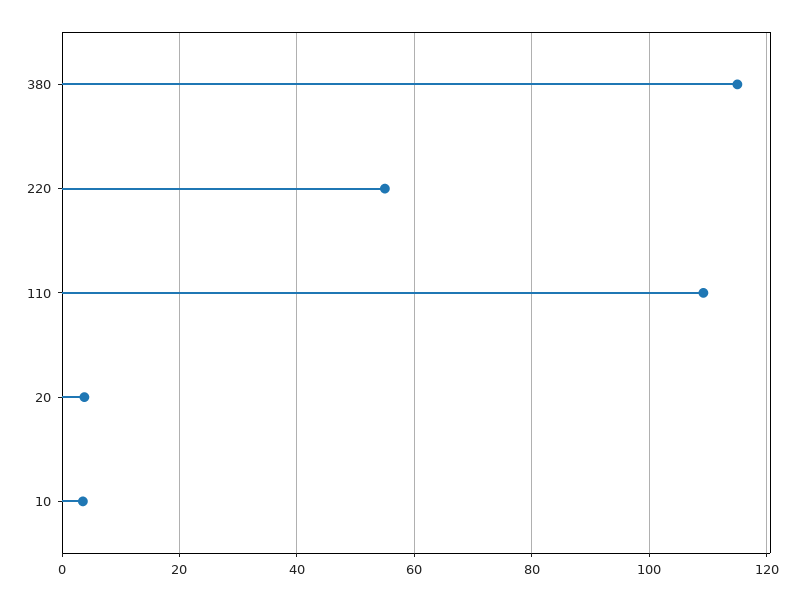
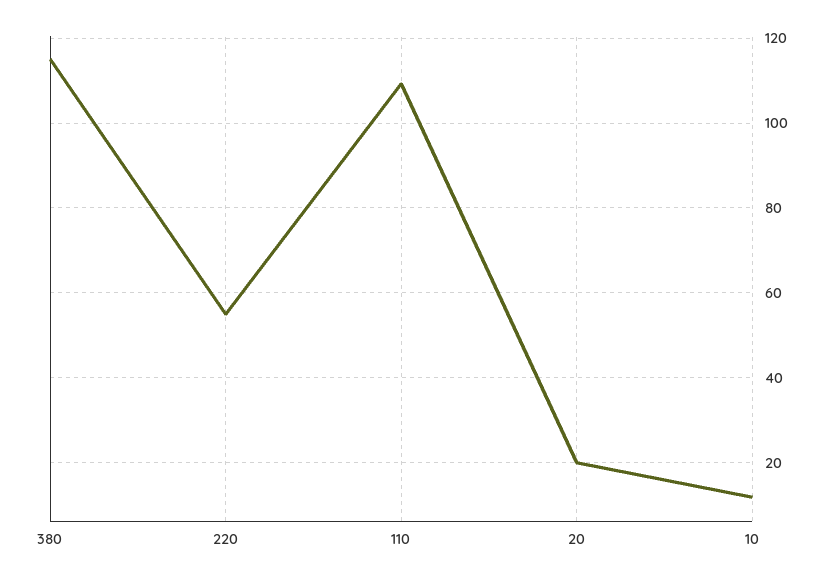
20: 4 -> 20
10: 4 -> 12

